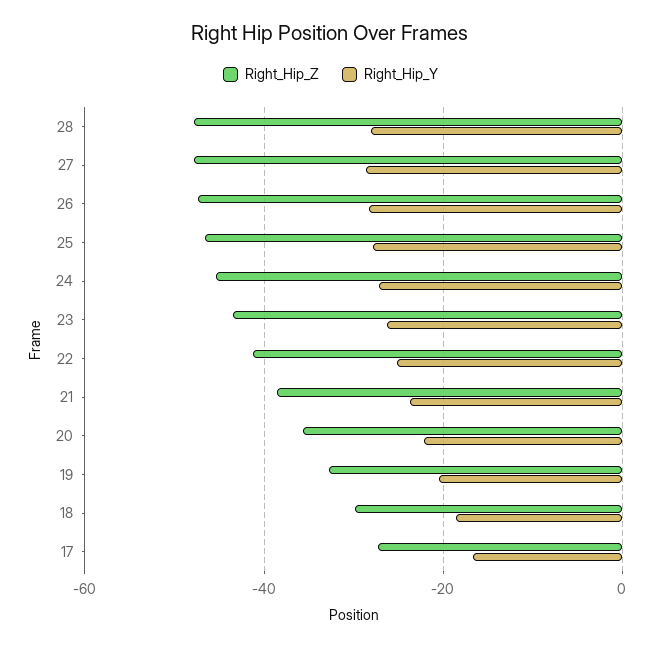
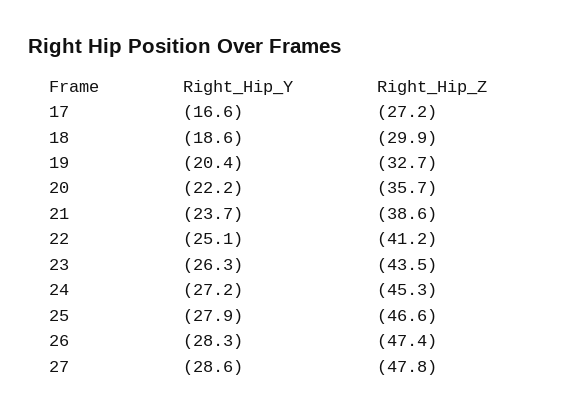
Right_Hip_Z, 28: -48 -> none
Right_Hip_Y, 28: -28 -> none

